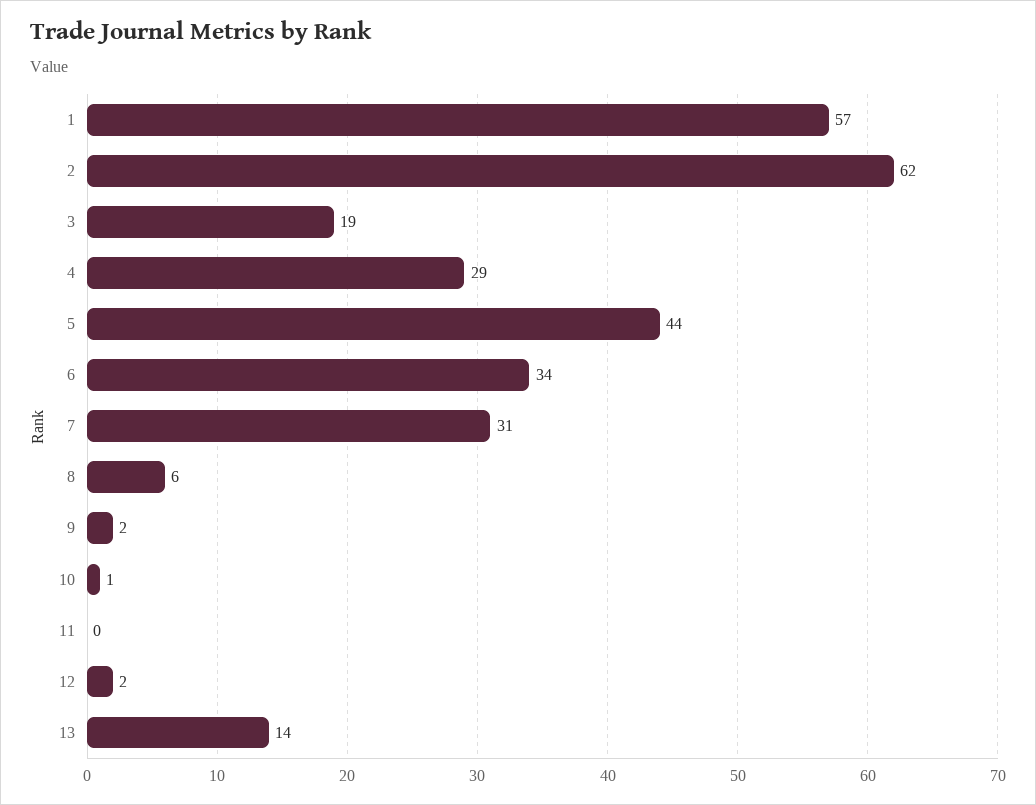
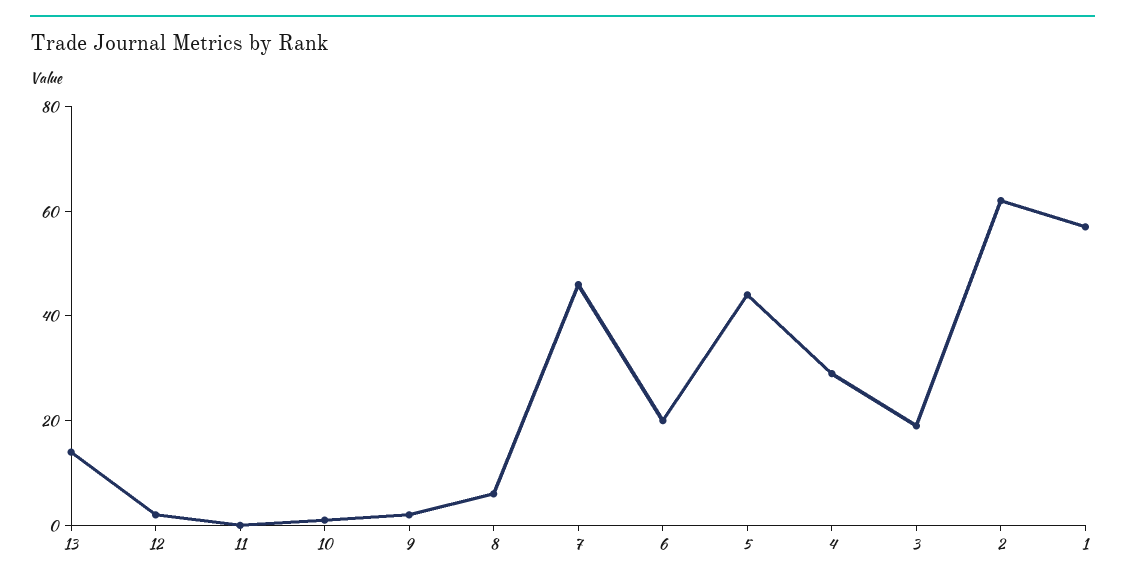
6: 34 -> 20
7: 31 -> 45

